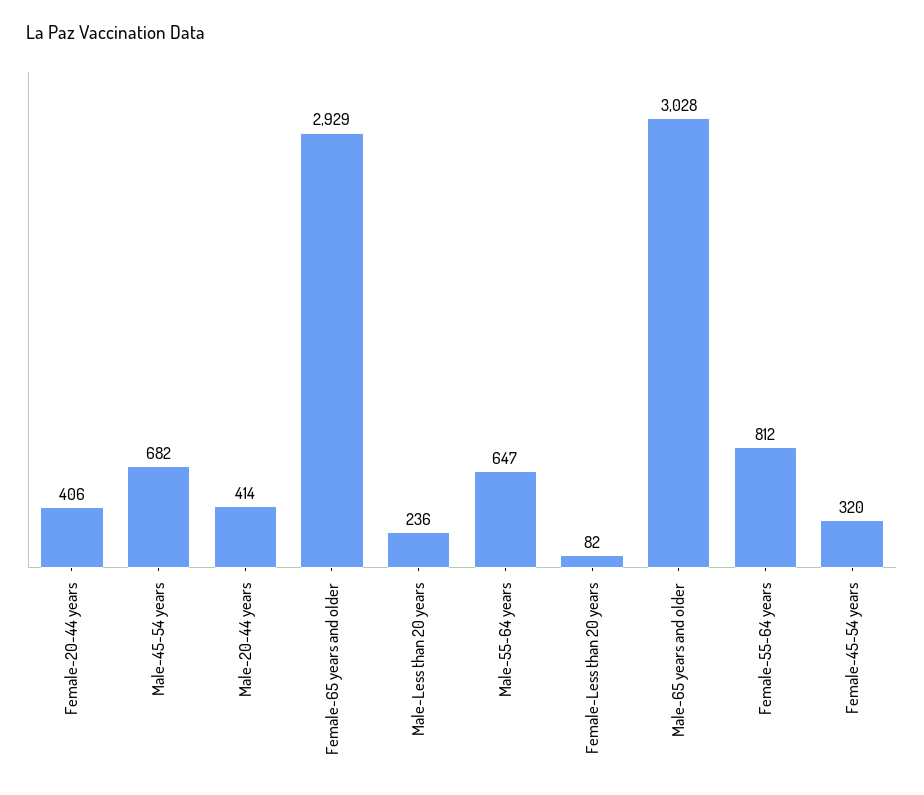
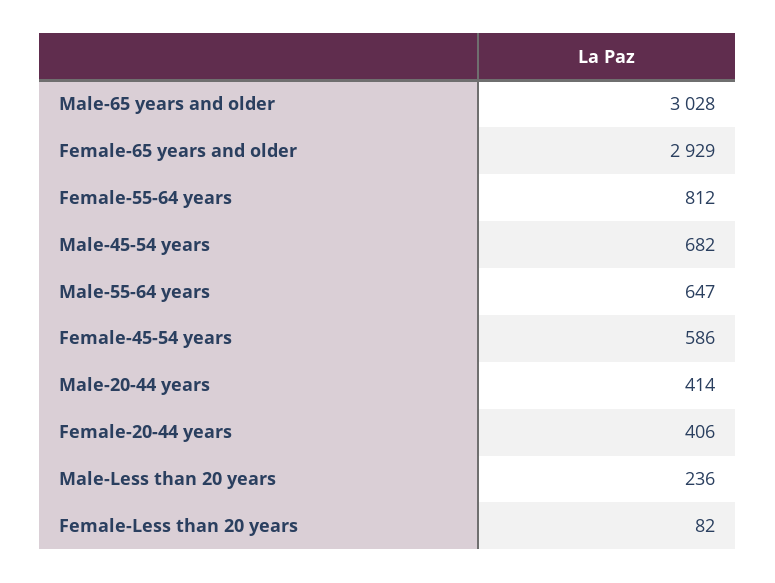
Female-45-54 years: 320 -> 586

